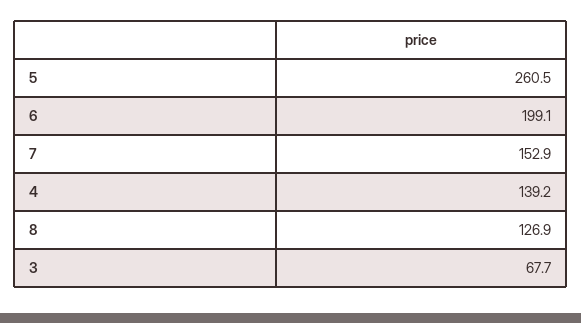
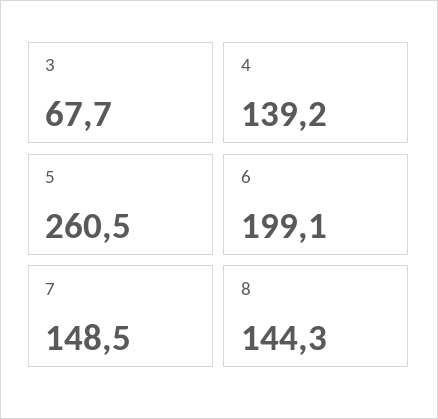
7: 152.9 -> 148.5
8: 126.9 -> 144.3

